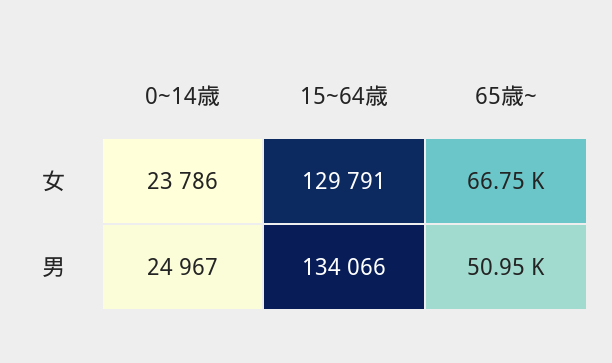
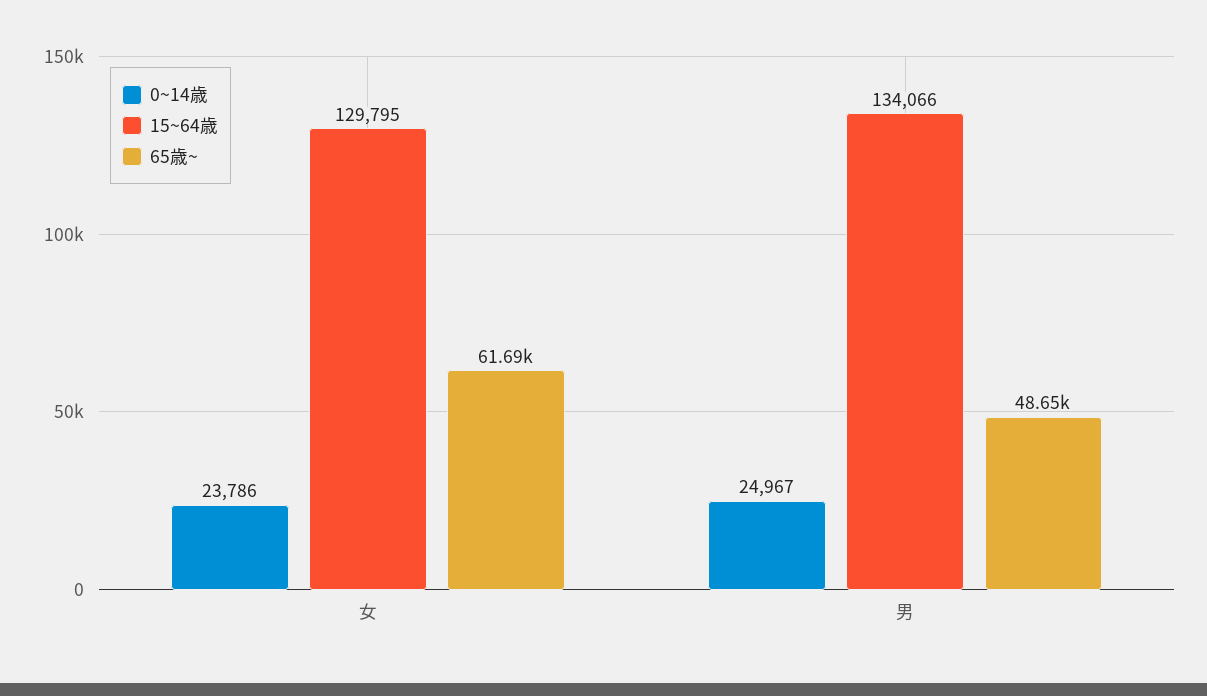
15~64歳, 女: 129791 -> 129795
65歳~, 女: 66750 -> 61690
65歳~, 男: 50950 -> 48650

